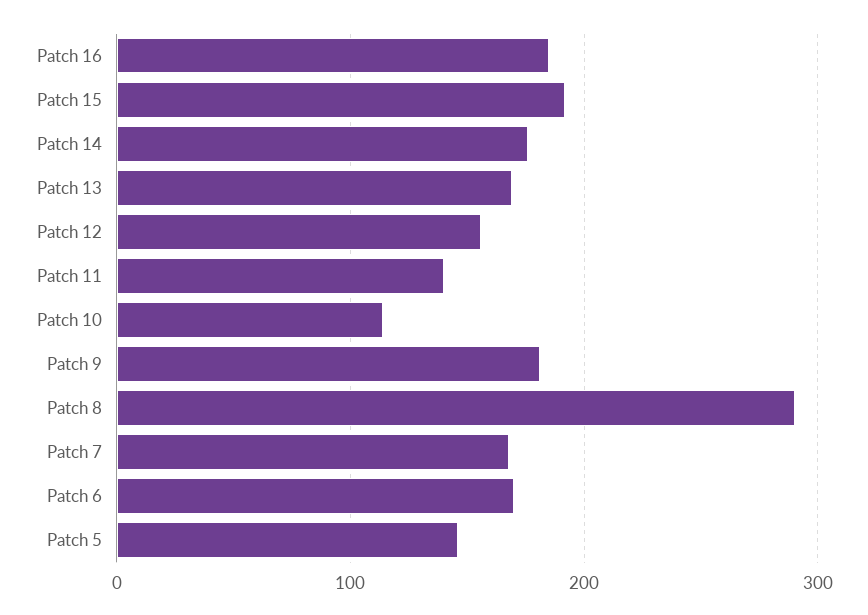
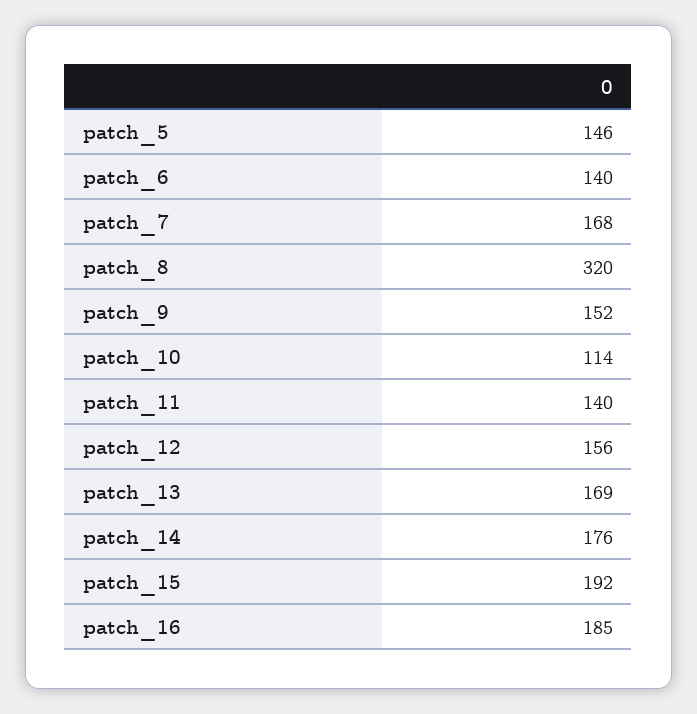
Patch 9: 180 -> 152
Patch 8: 290 -> 320
Patch 6: 170 -> 140

